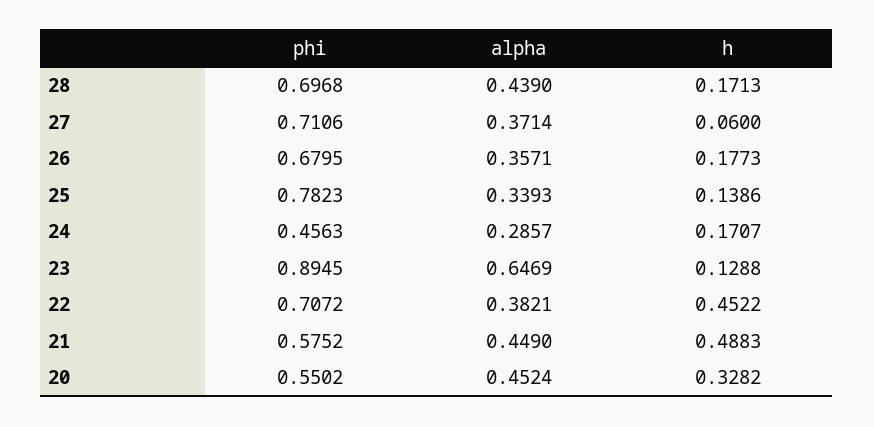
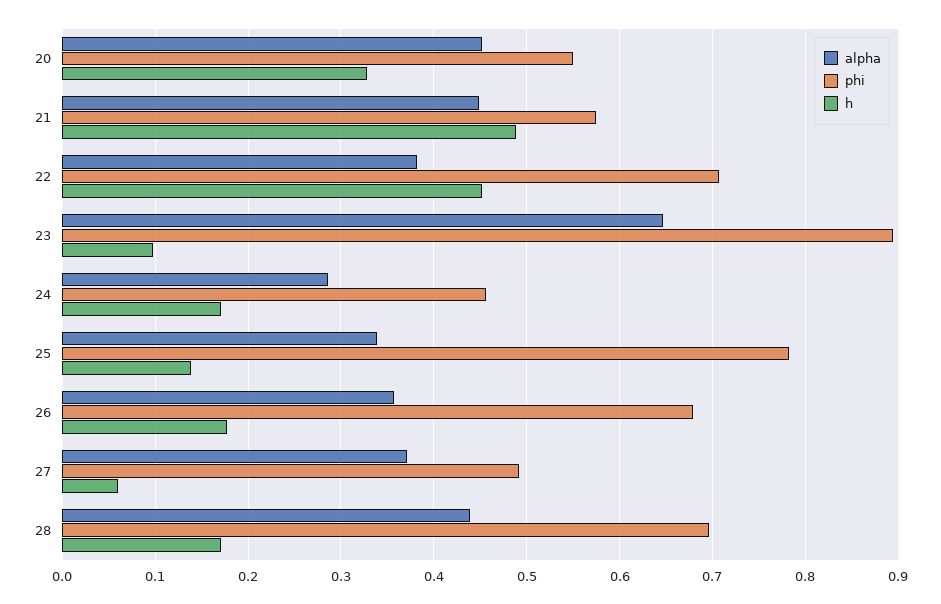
phi, 27: 0.7106 -> 0.49
h, 23: 0.1288 -> 0.1

